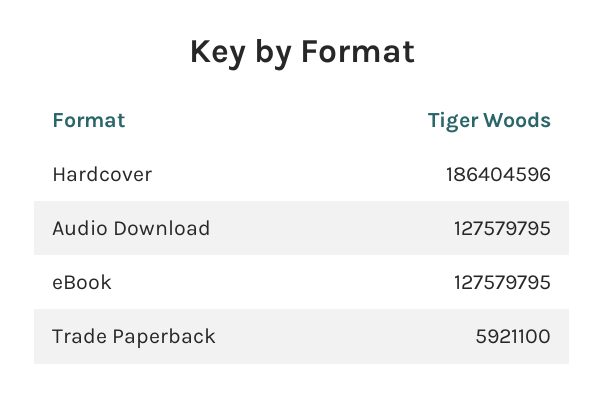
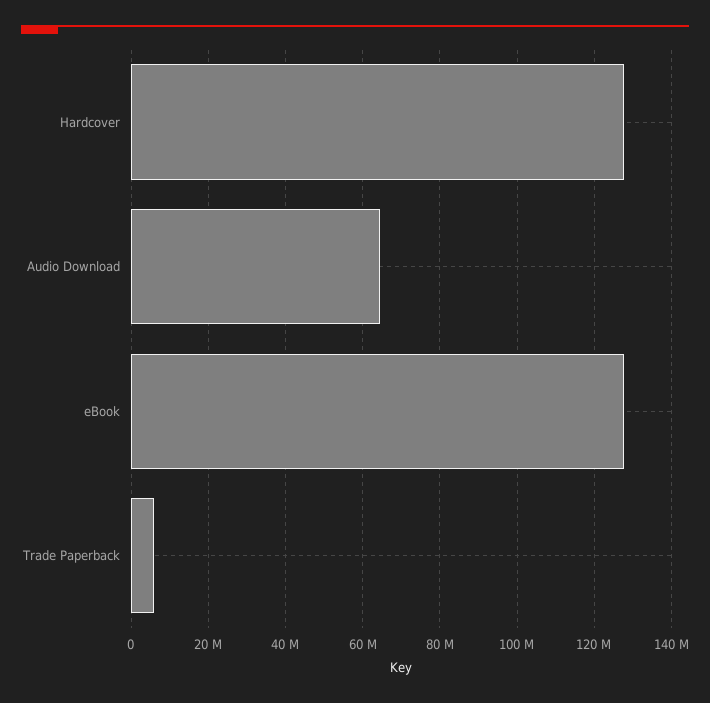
Hardcover: 186404596 -> 128000000
Audio Download: 127579795 -> 64000000

